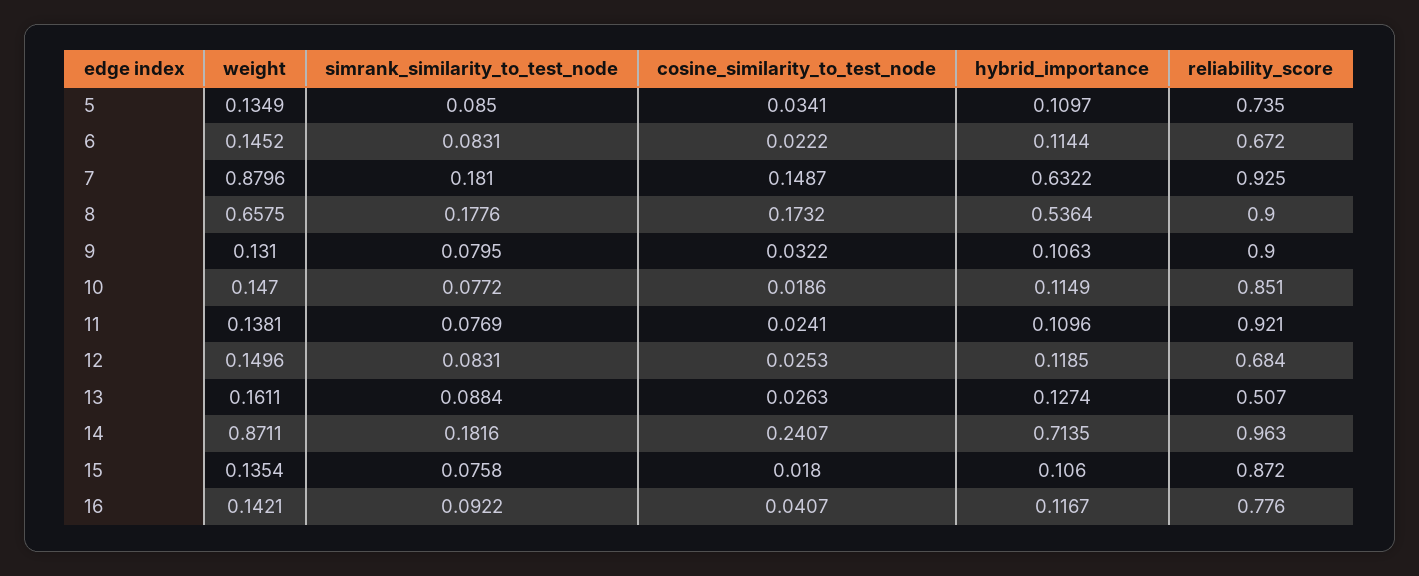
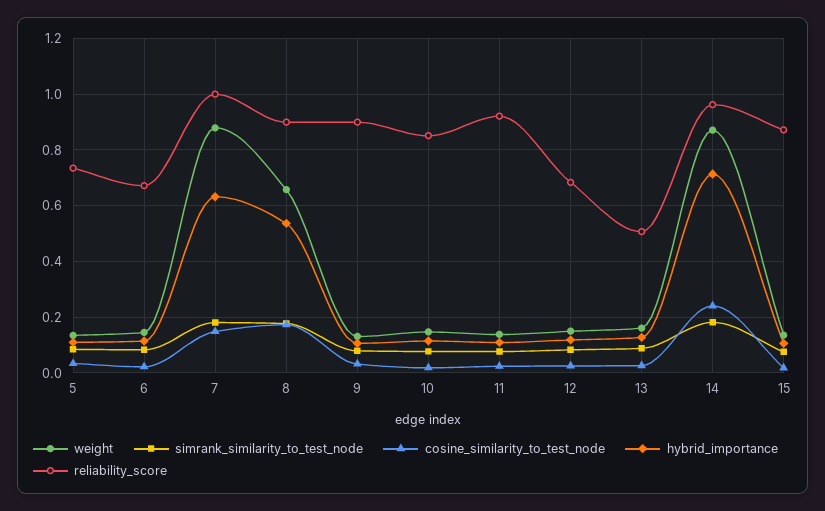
reliability_score, 7: 0.925 -> 1
weight, 16: 0.1421 -> none
simrank_similarity_to_test_node, 16: 0.0922 -> none
cosine_similarity_to_test_node, 16: 0.0407 -> none
hybrid_importance, 16: 0.1167 -> none
reliability_score, 16: 0.776 -> none

